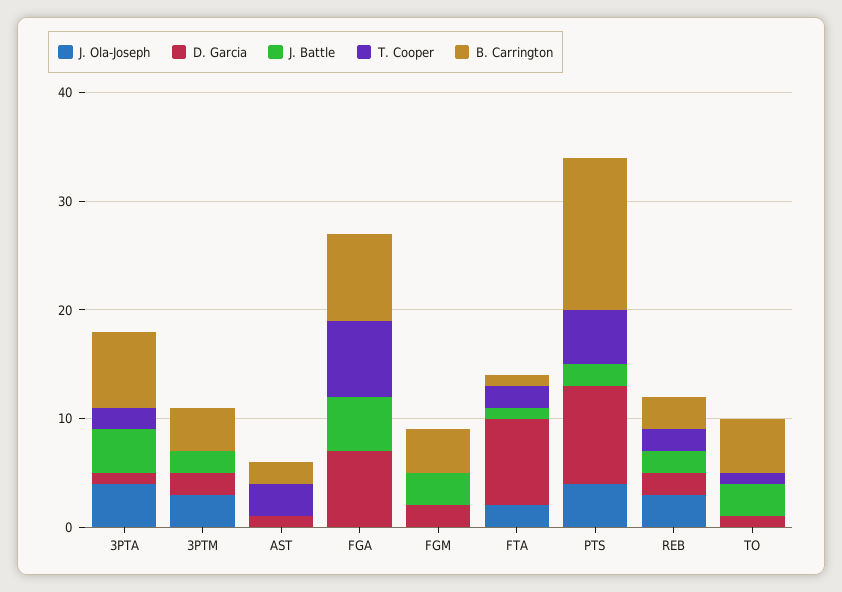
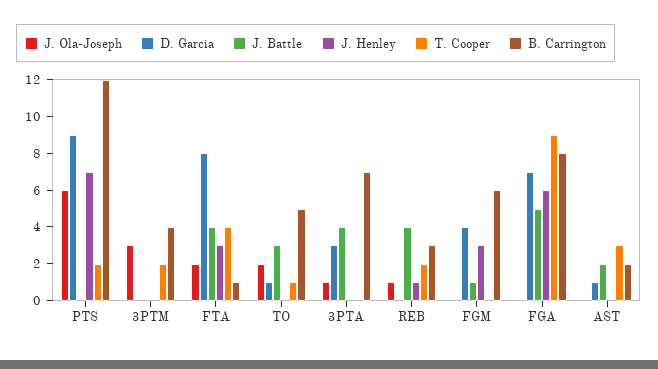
J. Ola-Joseph, 3PTA: 4 -> 1
D. Garcia, 3PTA: 1 -> 3
T. Cooper, 3PTA: 2 -> 0
D. Garcia, 3PTM: 2 -> 0
J. Battle, 3PTM: 2 -> 0
T. Cooper, 3PTM: 0 -> 2
J. Battle, AST: 0 -> 2
T. Cooper, FGA: 7 -> 9
D. Garcia, FGM: 2 -> 4
J. Battle, FGM: 3 -> 1
B. Carrington, FGM: 4 -> 6
J. Battle, FTA: 1 -> 4
T. Cooper, FTA: 2 -> 4
J. Ola-Joseph, PTS: 4 -> 6
J. Battle, PTS: 2 -> 0
T. Cooper, PTS: 5 -> 2
B. Carrington, PTS: 14 -> 12
J. Ola-Joseph, REB: 3 -> 1
D. Garcia, REB: 2 -> 0
J. Battle, REB: 2 -> 4
J. Ola-Joseph, TO: 0 -> 2
J. Henley, PTS: none -> 7
J. Henley, 3PTM: none -> 0
J. Henley, FTA: none -> 3
J. Henley, TO: none -> 0
J. Henley, 3PTA: none -> 0
J. Henley, REB: none -> 1
J. Henley, FGM: none -> 3
J. Henley, FGA: none -> 6
J. Henley, AST: none -> 0

